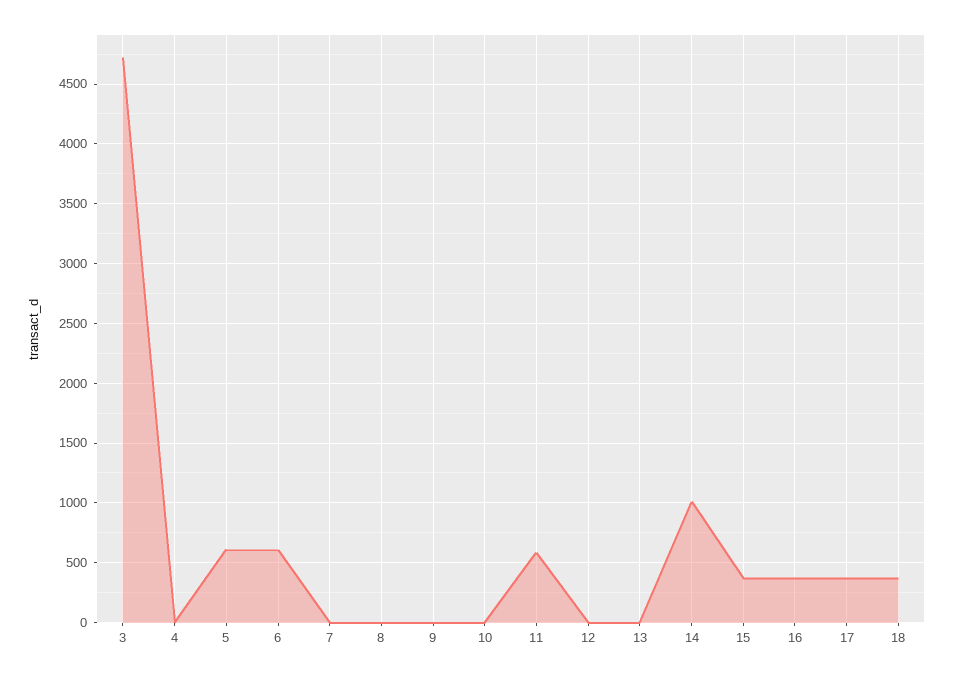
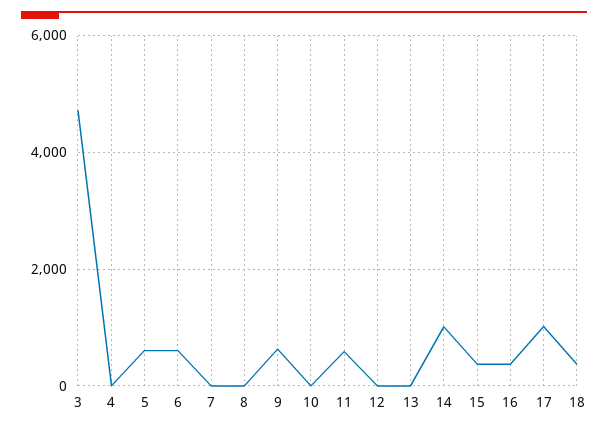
9: 0 -> 600
17: 400 -> 1000

